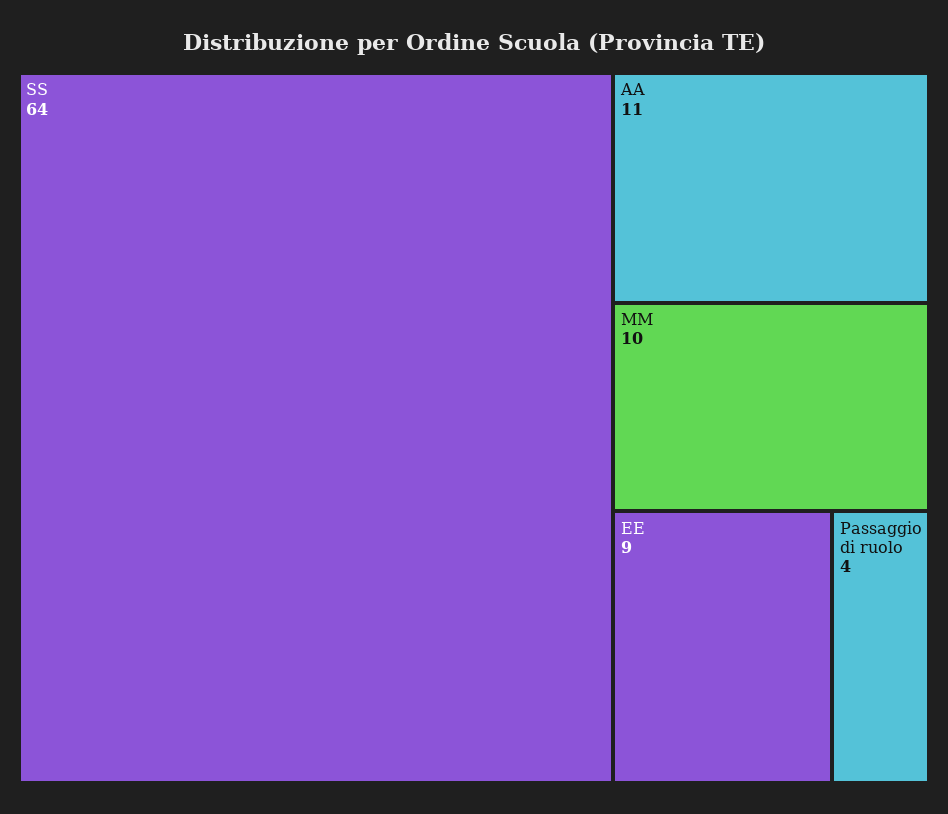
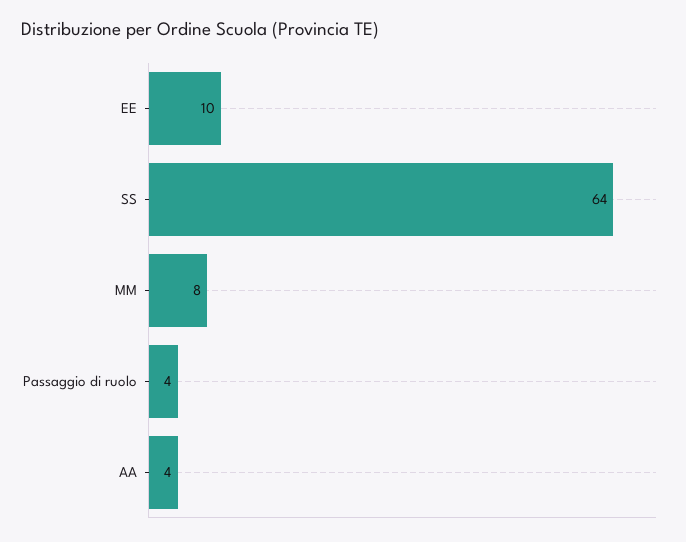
AA: 11 -> 4
MM: 10 -> 8
EE: 9 -> 10

